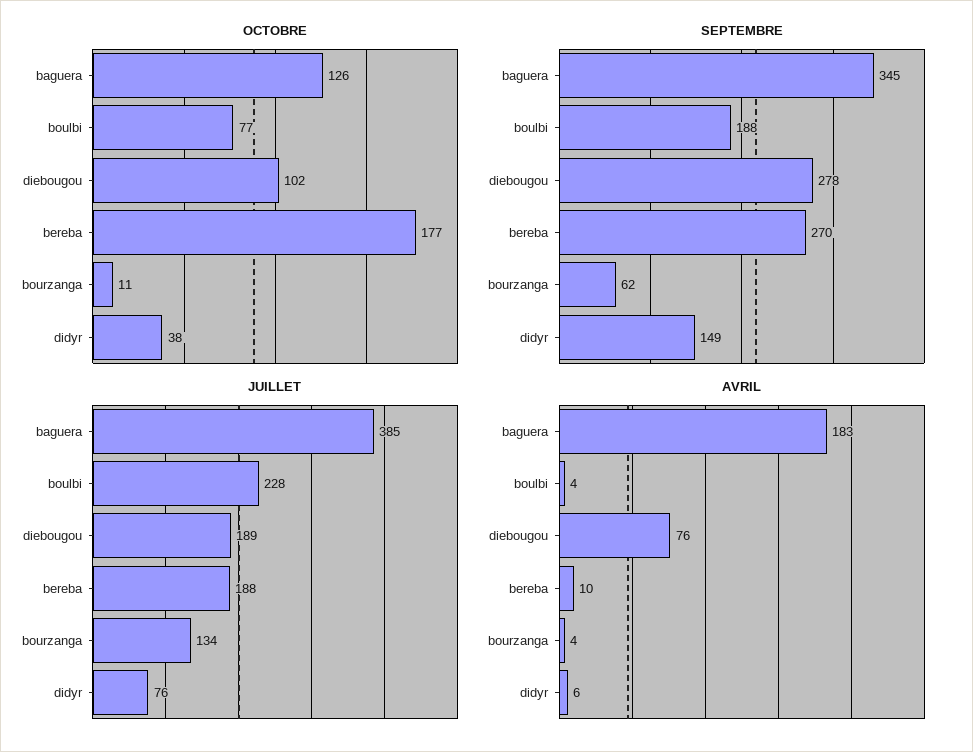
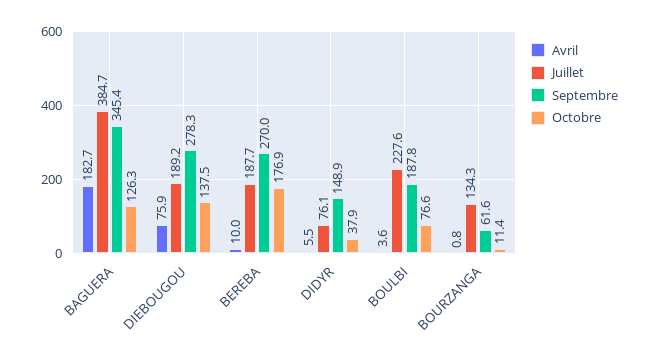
OCTOBRE, diebougou: 102 -> 137.5
AVRIL, bourzanga: 4 -> 0.8

